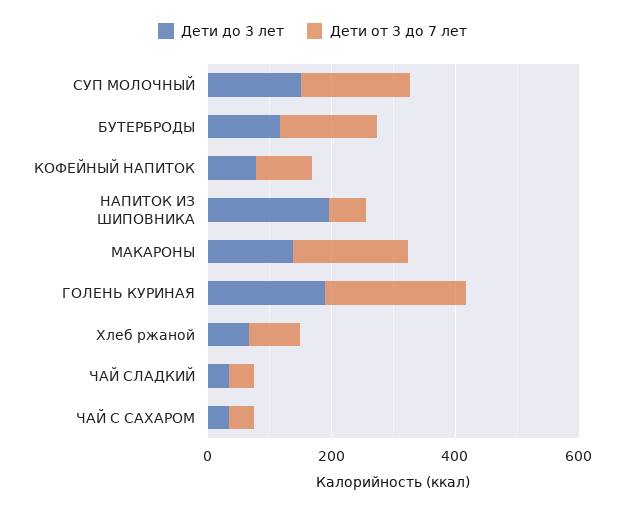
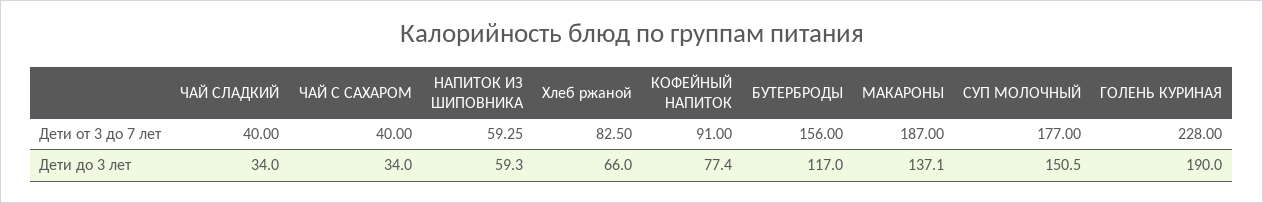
Дети до 3 лет, НАПИТОК ИЗ ШИПОВНИКА: 200 -> 59.3

